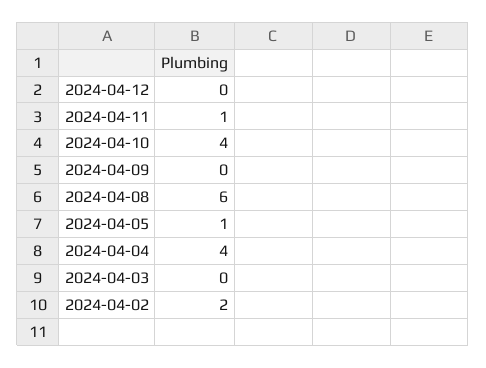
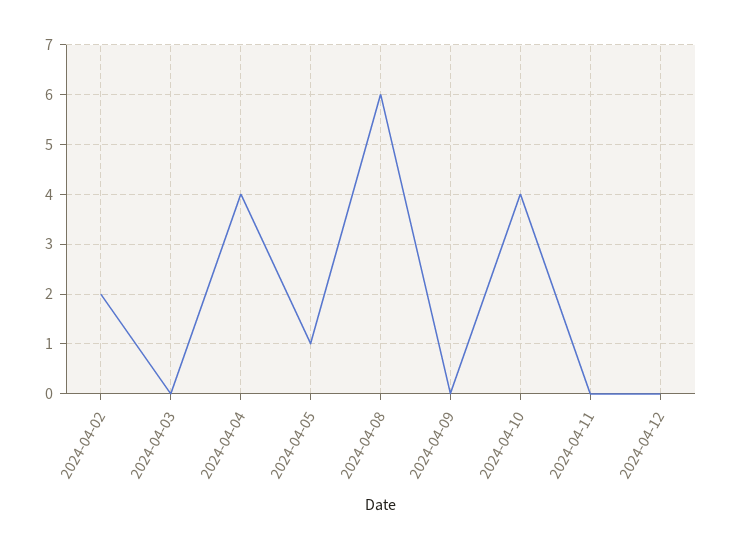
2024-04-11: 1 -> 0

